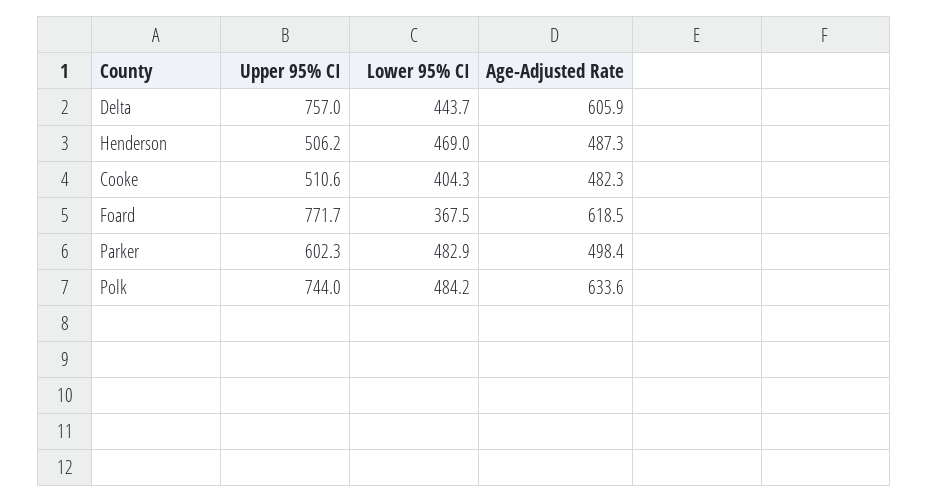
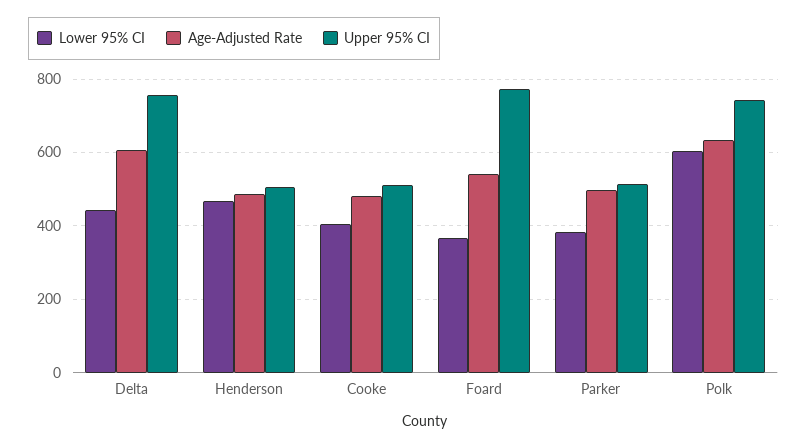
Age-Adjusted Rate, Foard: 618.5 -> 540
Upper 95% CI, Parker: 602.3 -> 520
Lower 95% CI, Parker: 482.9 -> 380
Lower 95% CI, Polk: 484.2 -> 600

